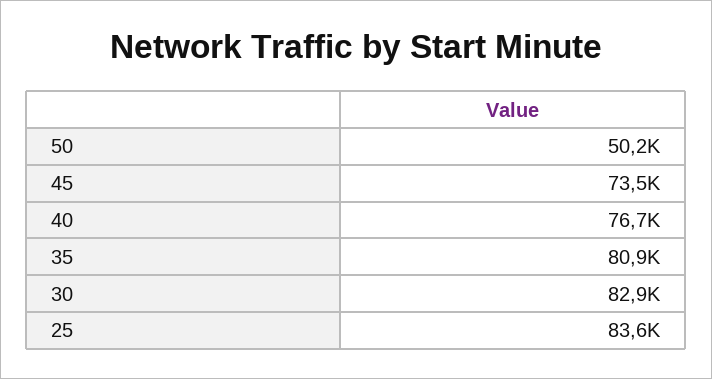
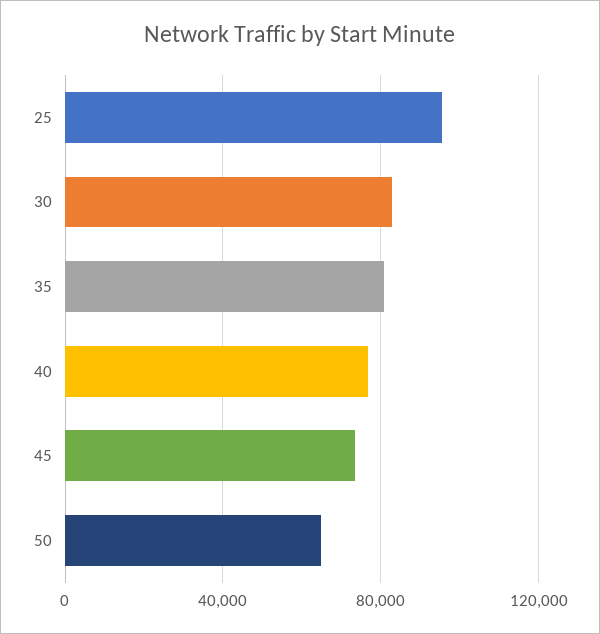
50: 50200 -> 65000
25: 83600 -> 95000

